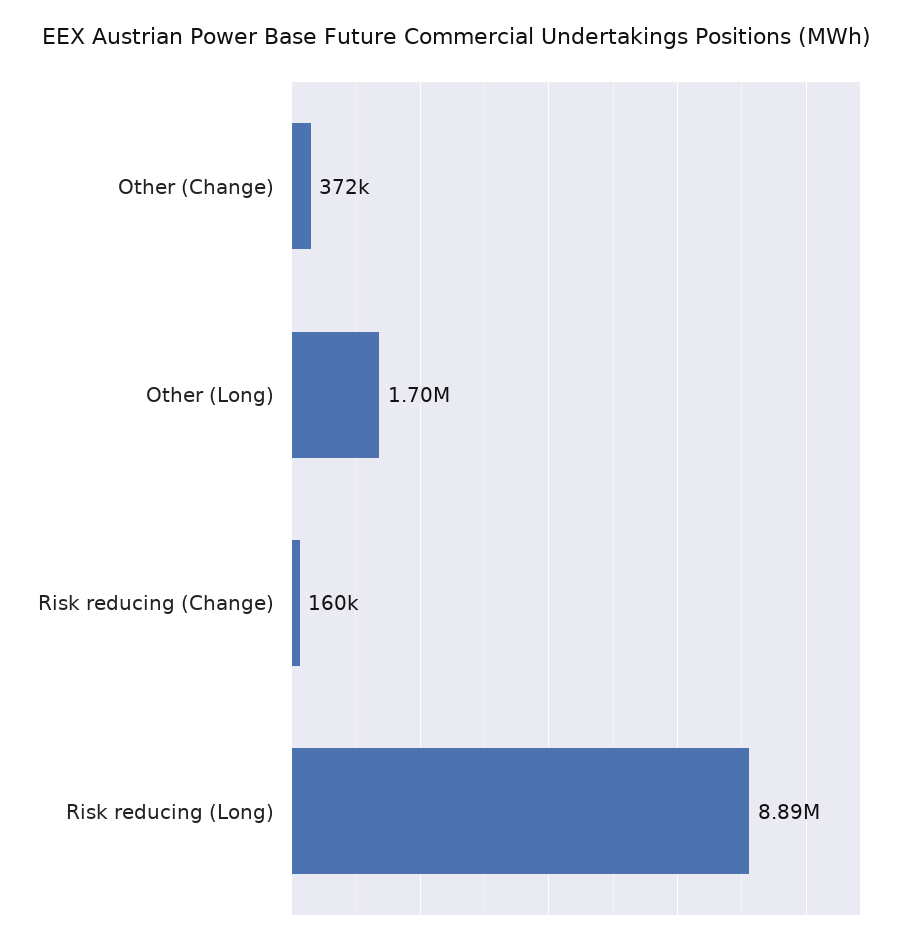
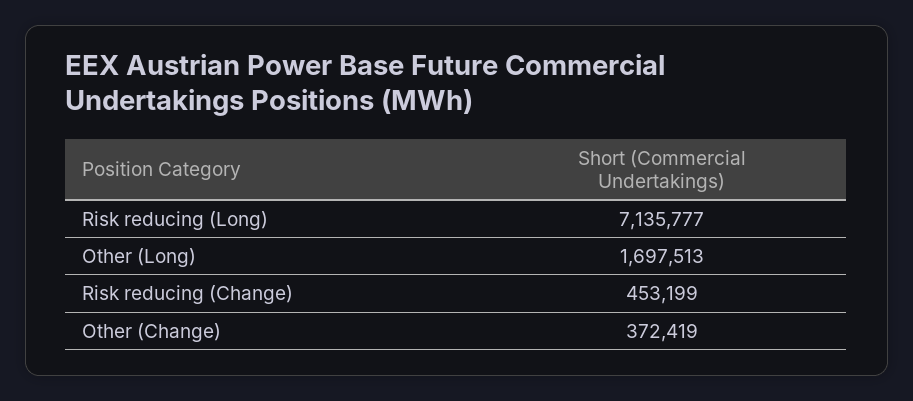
Risk reducing (Change): 160000 -> 453199
Risk reducing (Long): 8890000 -> 7135777

